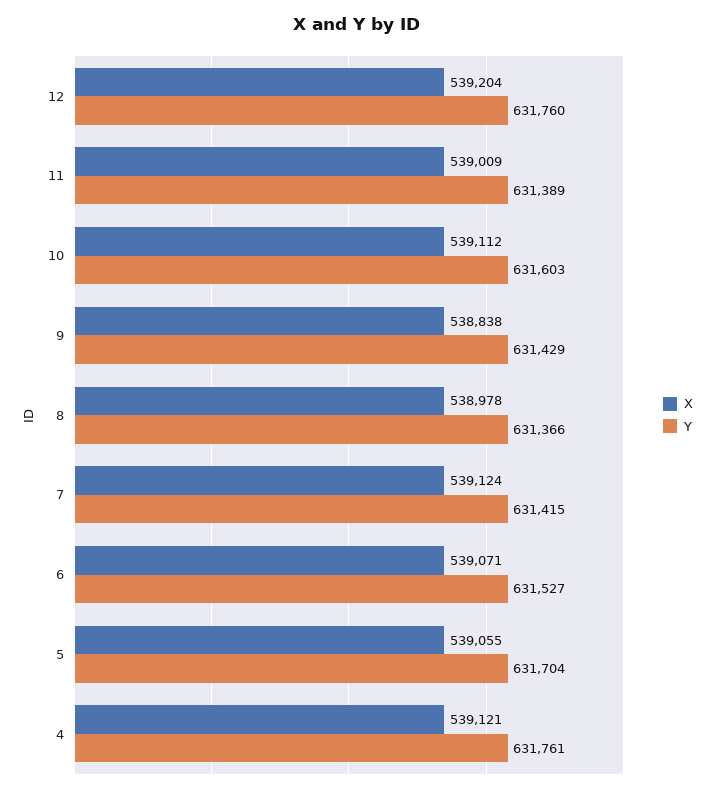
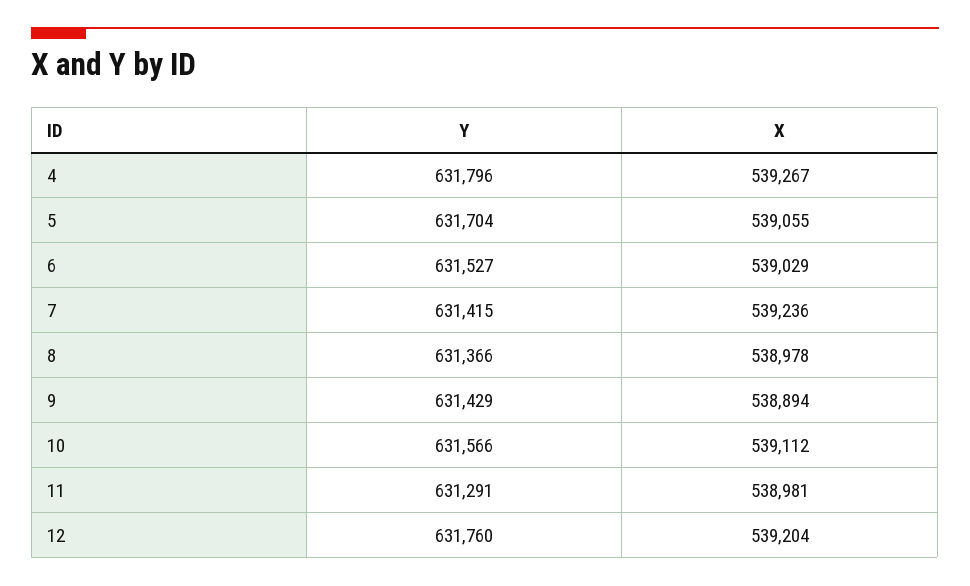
X, 11: 539009 -> 538981
Y, 11: 631389 -> 631291
Y, 10: 631603 -> 631566
X, 9: 538838 -> 538894
X, 7: 539124 -> 539236
X, 6: 539071 -> 539029
X, 4: 539121 -> 539267
Y, 4: 631761 -> 631796

